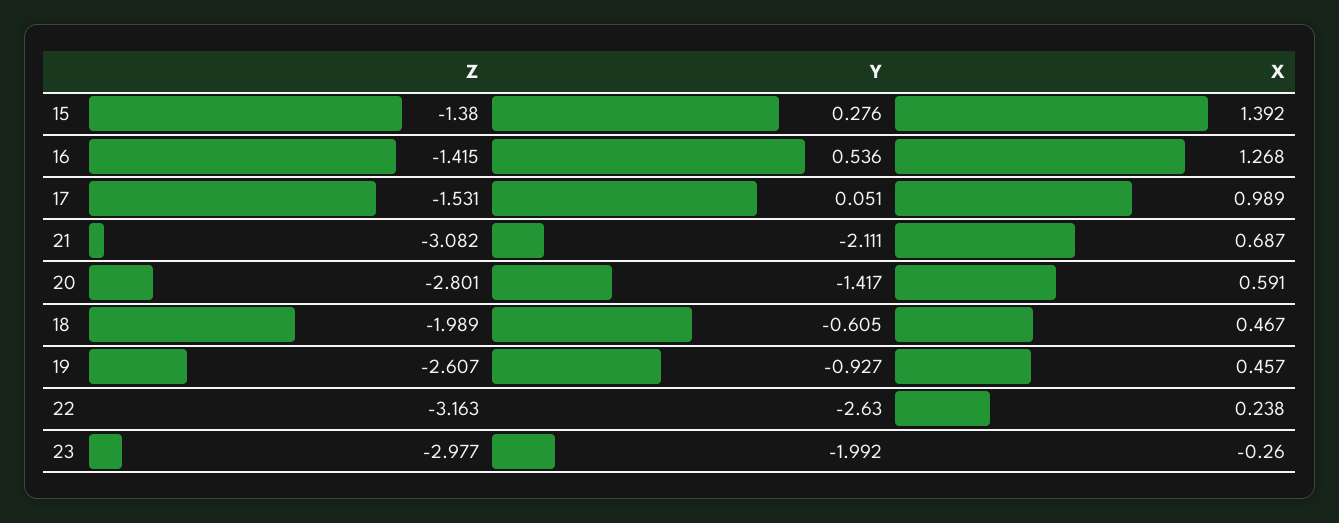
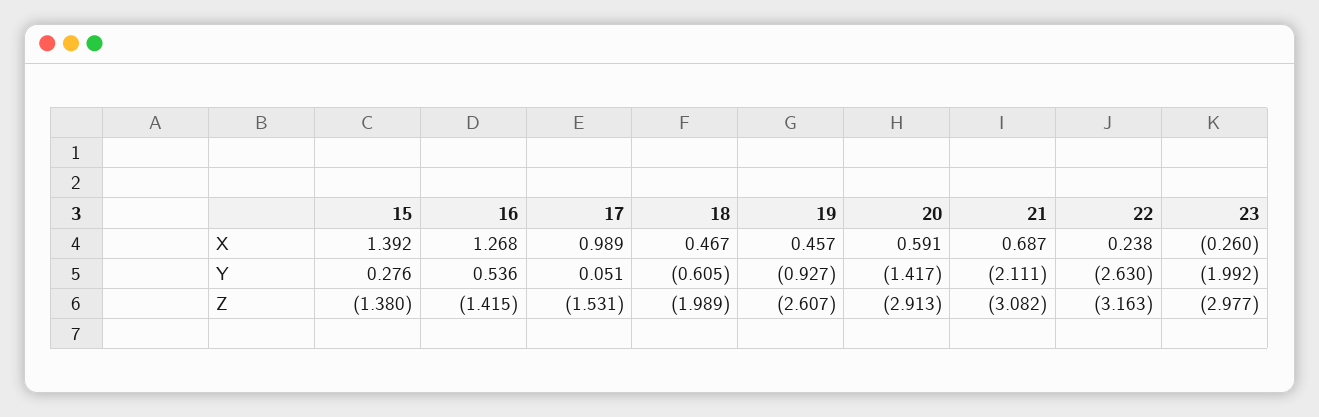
Z, 20: -2.801 -> -2.913

